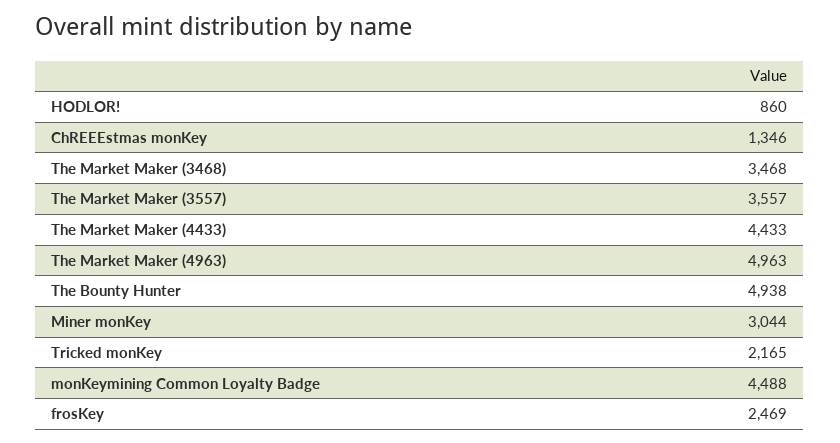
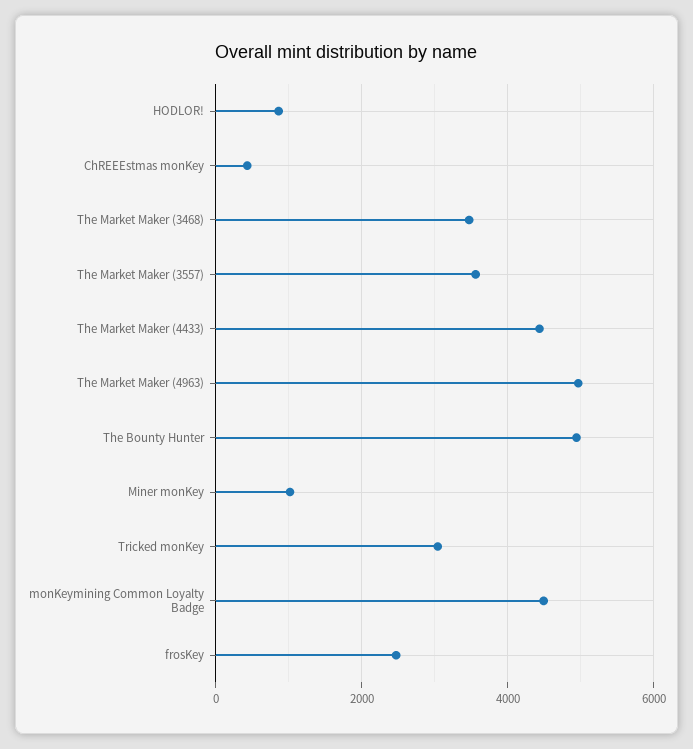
ChREEEstmas monKey: 1346 -> 400
Miner monKey: 3044 -> 1000
Tricked monKey: 2165 -> 3000

